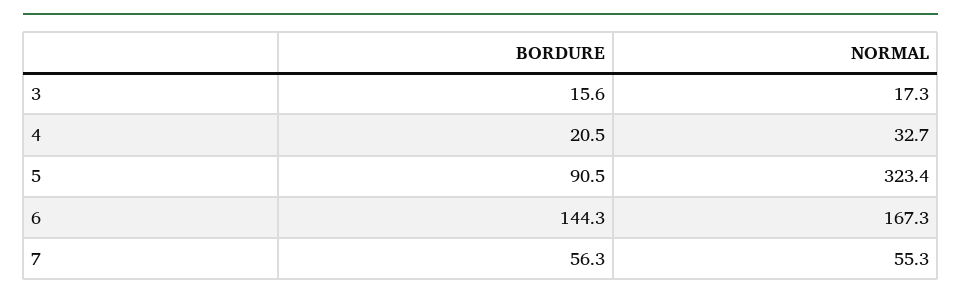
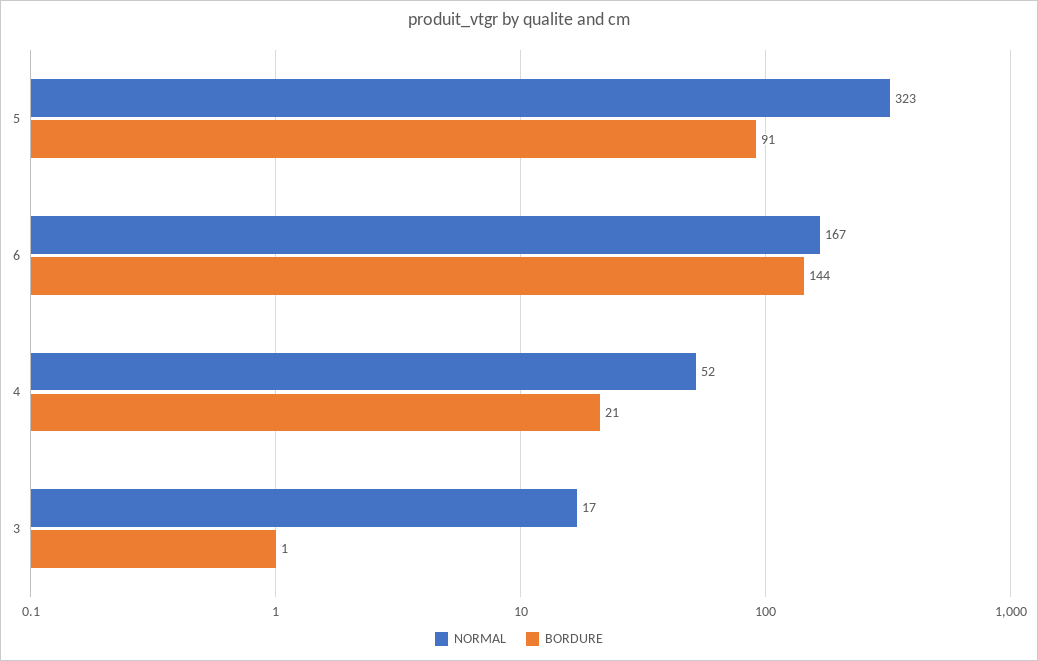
BORDURE, 3: 15.6 -> 1
NORMAL, 4: 32.7 -> 52
BORDURE, 7: 56.3 -> none
NORMAL, 7: 55.3 -> none

